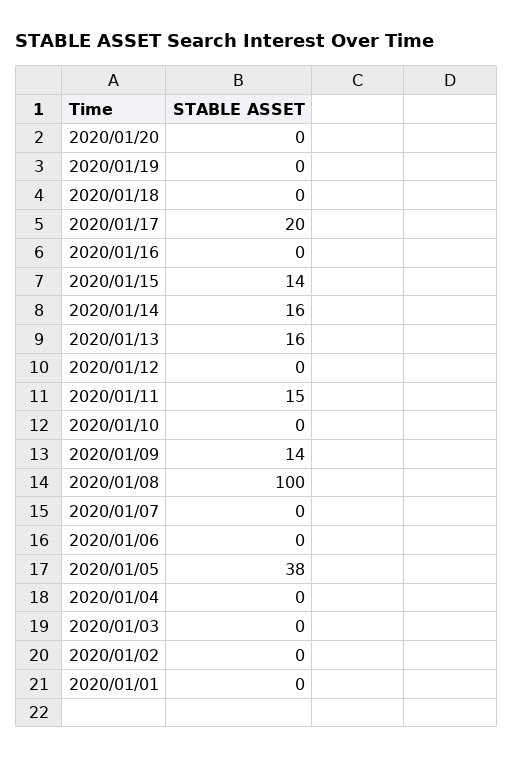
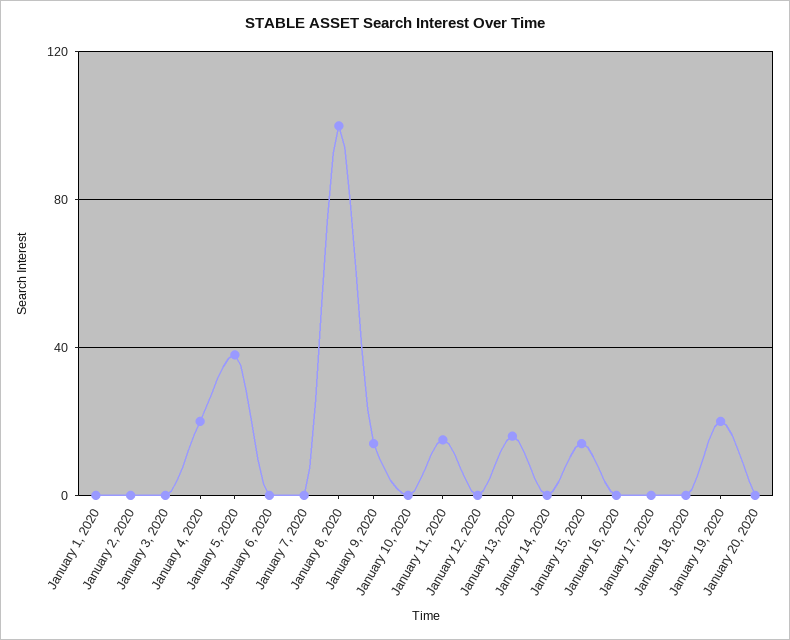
2020/01/19: 0 -> 20
2020/01/17: 20 -> 0
2020/01/14: 16 -> 0
2020/01/04: 0 -> 20

